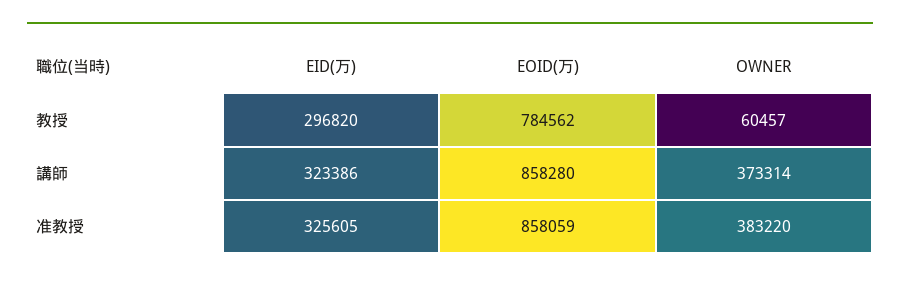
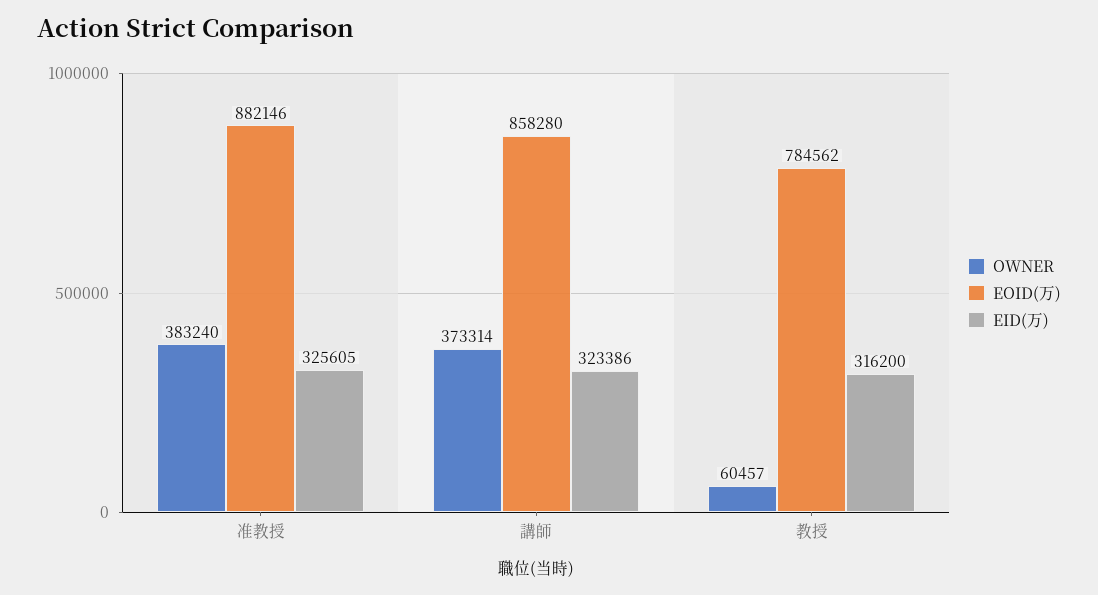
EID(万), 教授: 296820 -> 316200
EOID(万), 准教授: 858059 -> 882146
OWNER, 准教授: 383220 -> 383240

